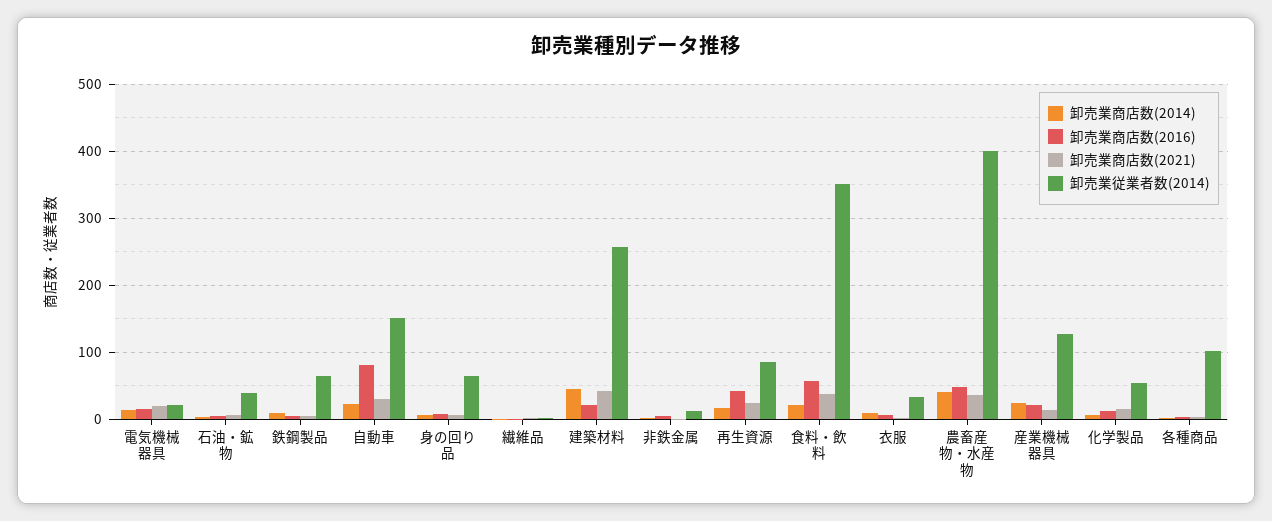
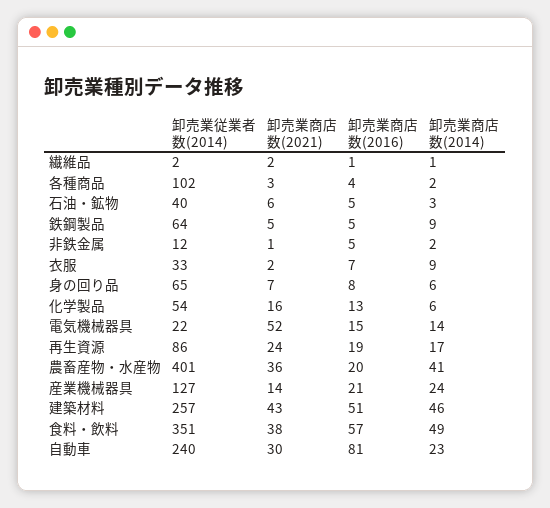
卸売業商店数(2021), 電気機械器具: 20 -> 52
卸売業従業者数(2014), 自動車: 150 -> 240
卸売業商店数(2016), 建築材料: 20 -> 51
卸売業商店数(2016), 再生資源: 40 -> 19
卸売業商店数(2014), 食料・飲料: 20 -> 49
卸売業商店数(2016), 農畜産物・水産物: 50 -> 20

